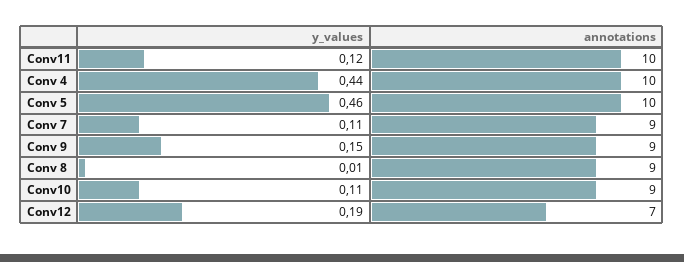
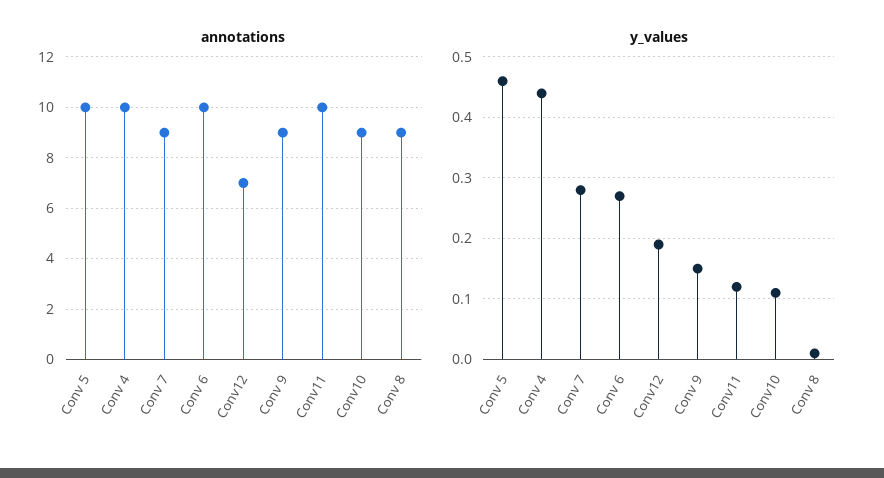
y_values, Conv 7: 0.11 -> 0.28
annotations, Conv 6: none -> 10
y_values, Conv 6: none -> 0.27

